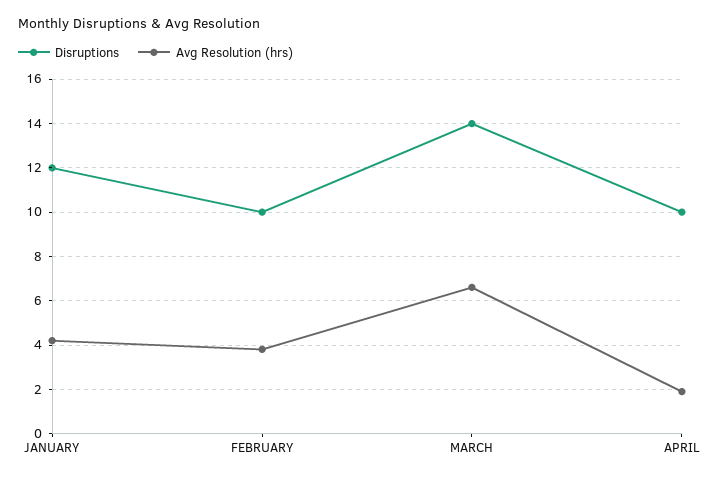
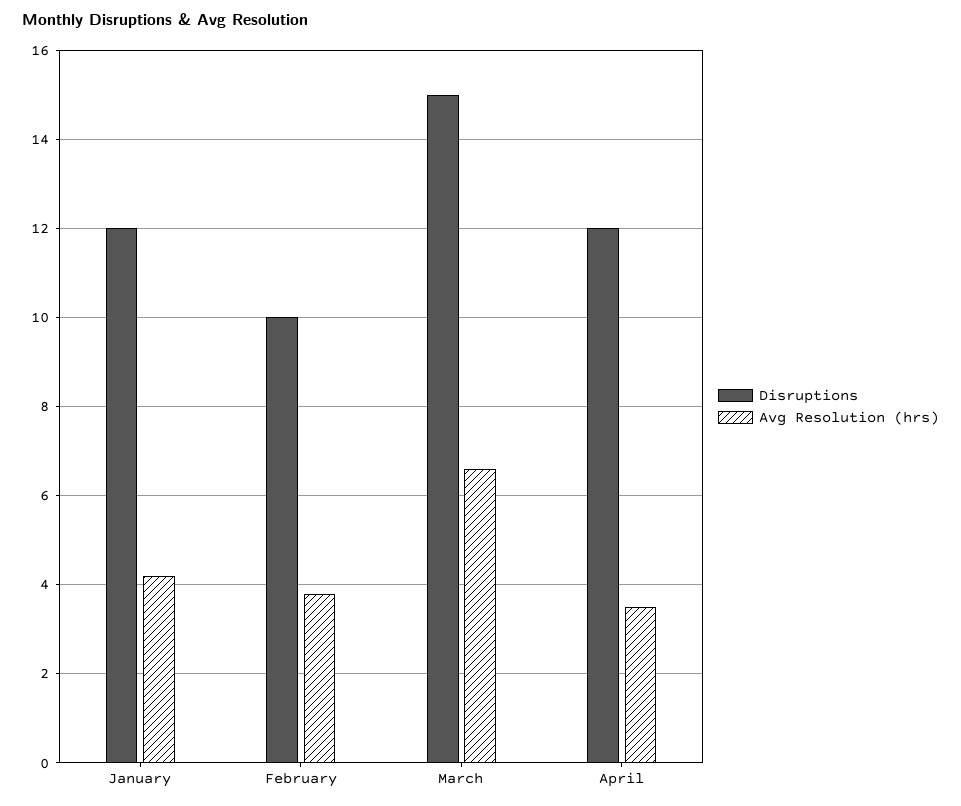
Disruptions, MARCH: 14 -> 15
Disruptions, APRIL: 10 -> 12
Avg Resolution (hrs), APRIL: 2 -> 3.5

